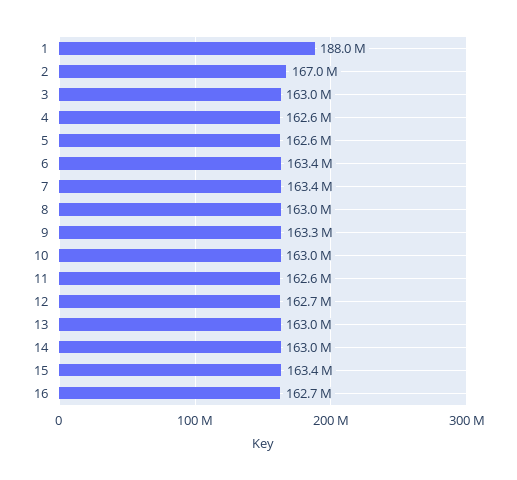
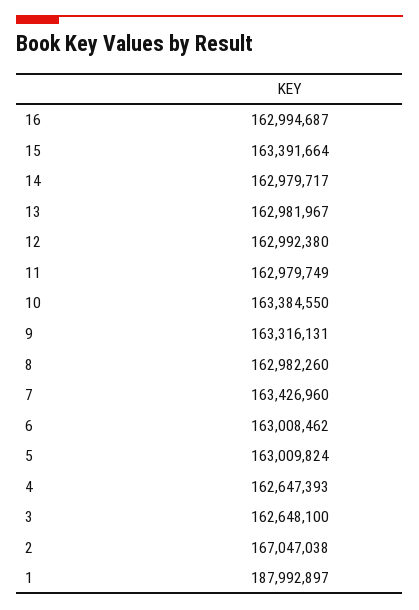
3: 163000000 -> 162648100
5: 162600000 -> 163009824
6: 163400000 -> 163008462
10: 163000000 -> 163384550
11: 162600000 -> 162979749
12: 162700000 -> 162992380
16: 162700000 -> 162994687

